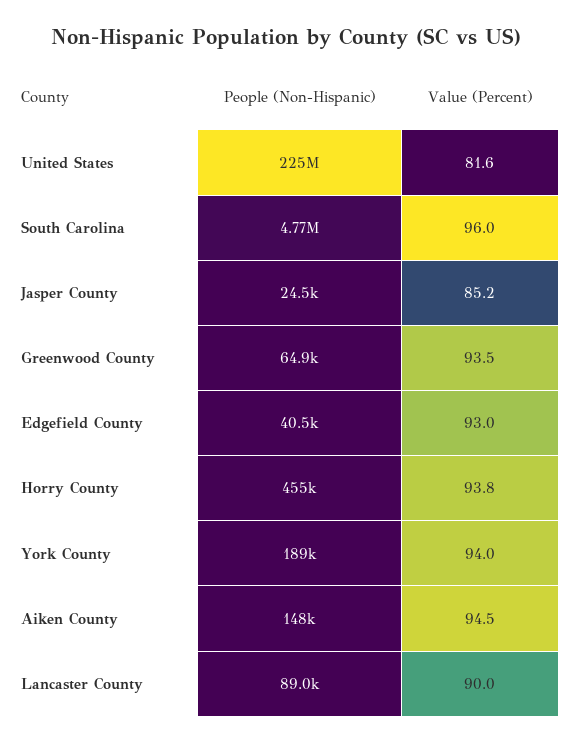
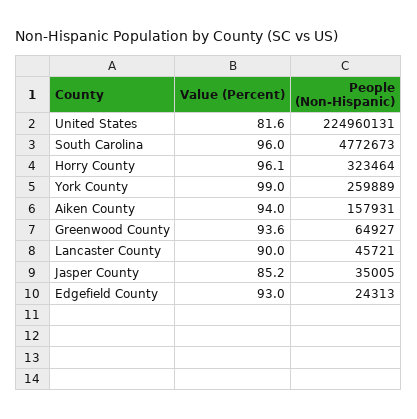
People (Non-Hispanic), Jasper County: 24500 -> 35005
Value (Percent), Greenwood County: 93.5 -> 93.6
People (Non-Hispanic), Edgefield County: 40500 -> 24313
People (Non-Hispanic), Horry County: 455000 -> 323464
Value (Percent), Horry County: 93.8 -> 96.1
People (Non-Hispanic), York County: 189000 -> 259889
Value (Percent), York County: 94 -> 99
People (Non-Hispanic), Aiken County: 148000 -> 157931
Value (Percent), Aiken County: 94.5 -> 94
People (Non-Hispanic), Lancaster County: 89000 -> 45721

